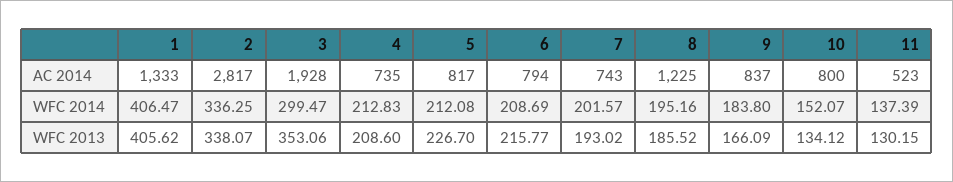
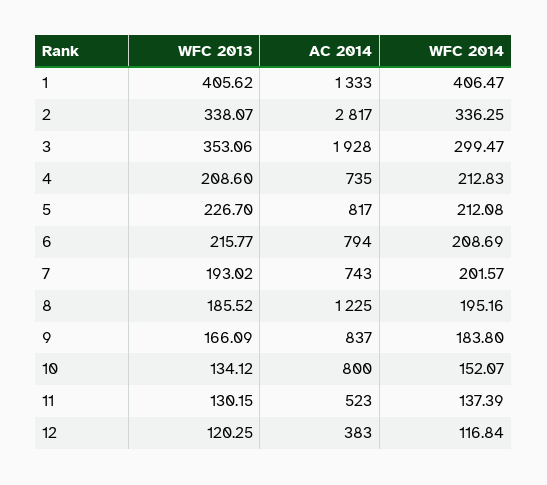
12, WFC 2013: none -> 120.25
12, AC 2014: none -> 383
12, WFC 2014: none -> 116.84

